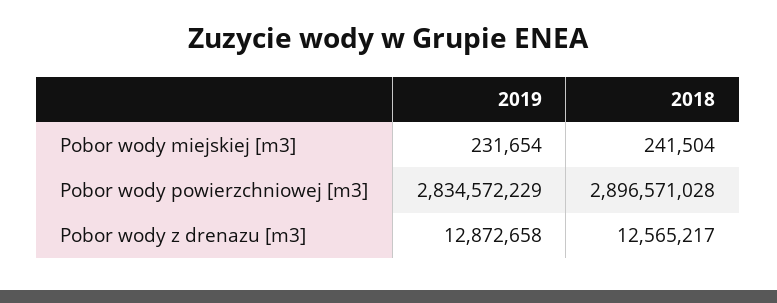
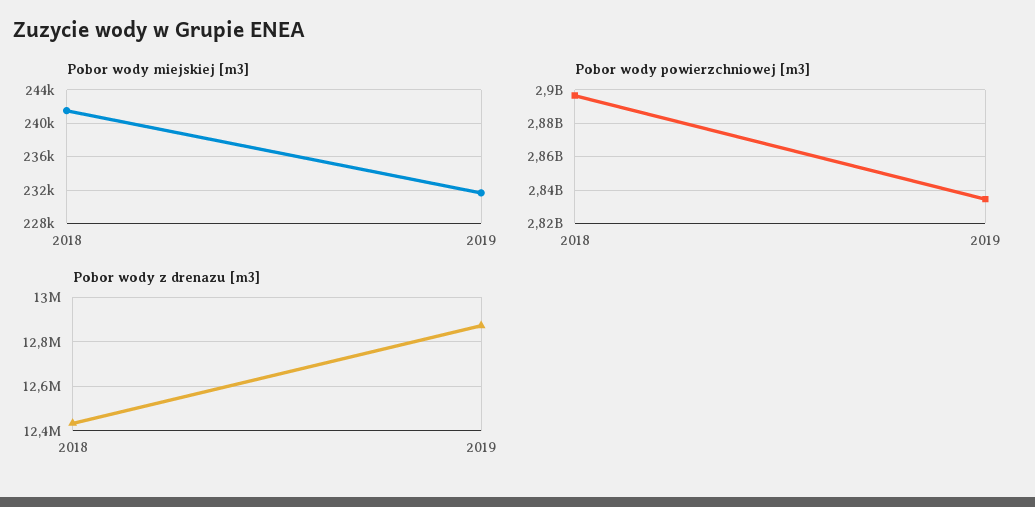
Pobor wody z drenazu [m3], 2018: 12565217 -> 12450000

